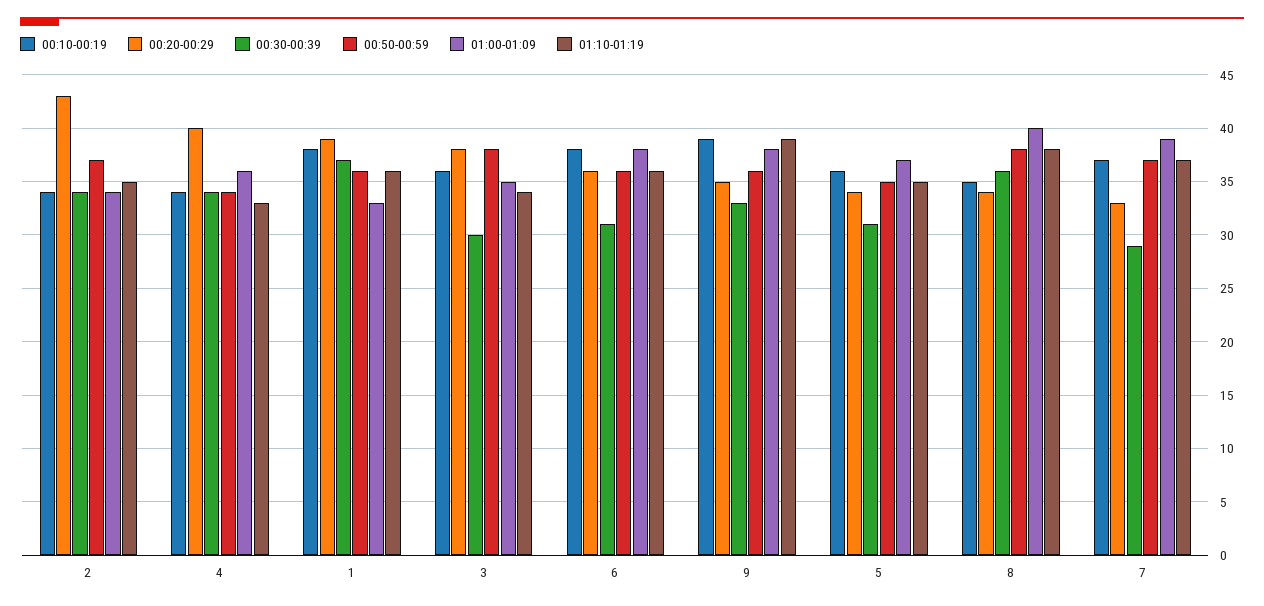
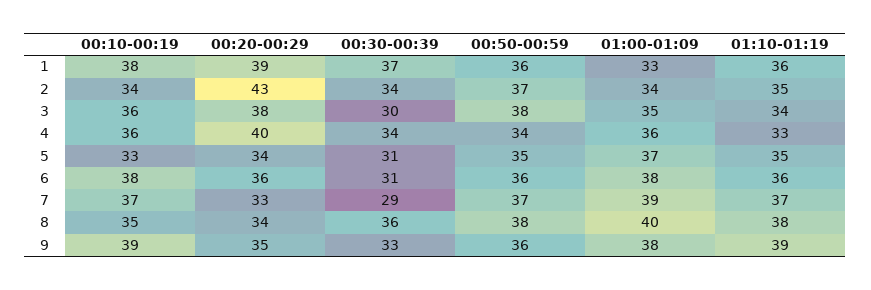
00:10-00:19, 4: 34 -> 36
00:10-00:19, 5: 36 -> 33

